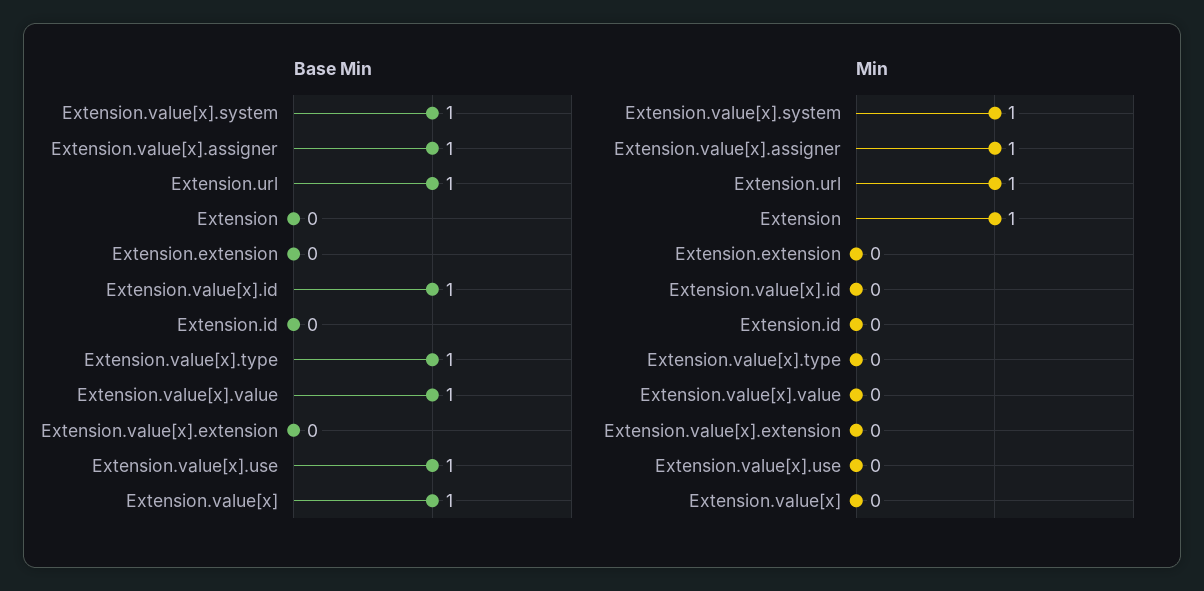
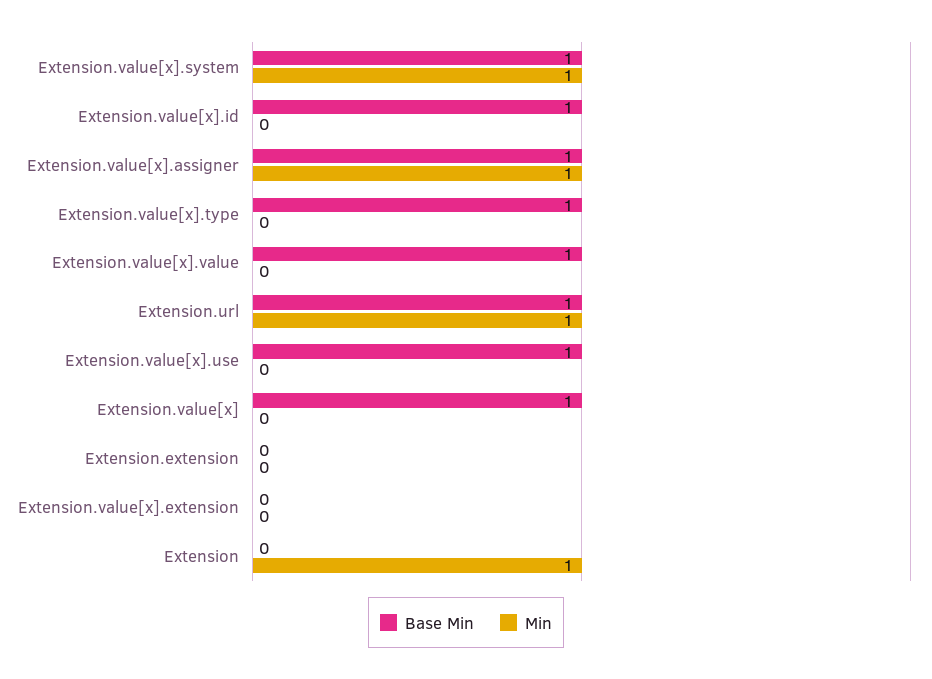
Base Min, Extension.id: 0 -> none
Min, Extension.id: 0 -> none

